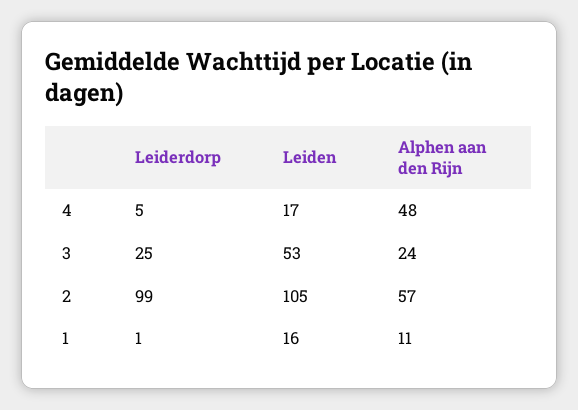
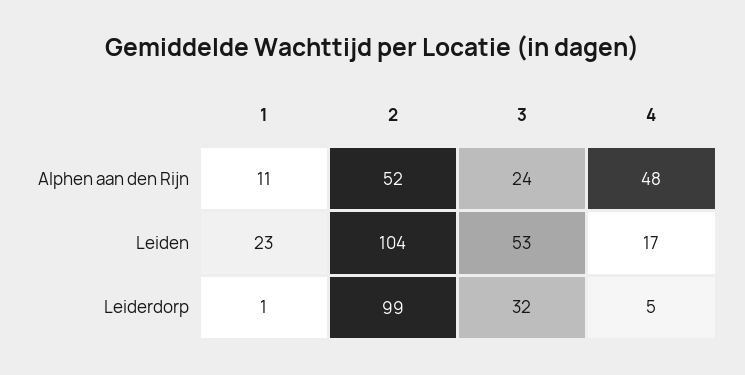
Leiderdorp, 3: 25 -> 32
Leiden, 2: 105 -> 104
Alphen aan den Rijn, 2: 57 -> 52
Leiden, 1: 16 -> 23

